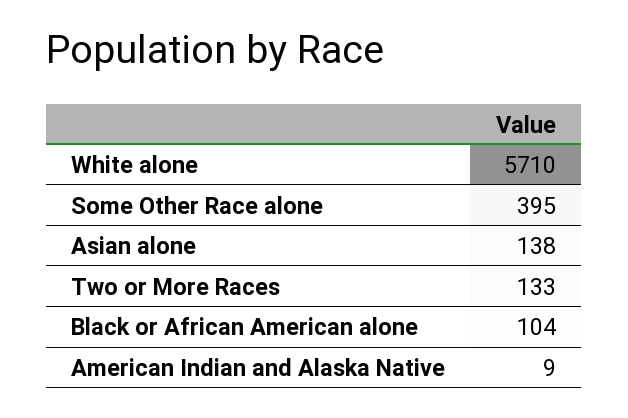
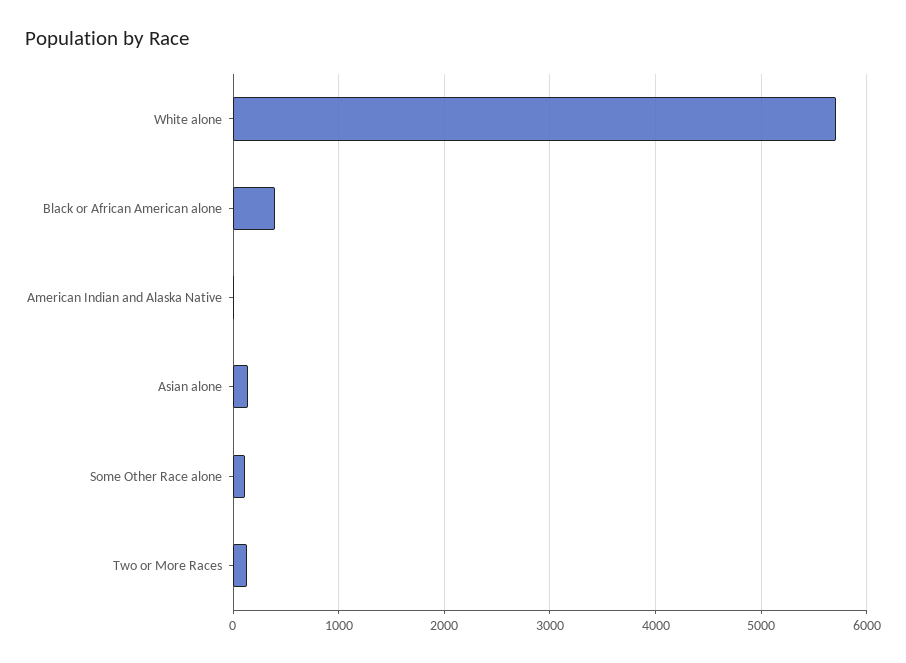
Some Other Race alone: 395 -> 100
Black or African American alone: 104 -> 400

